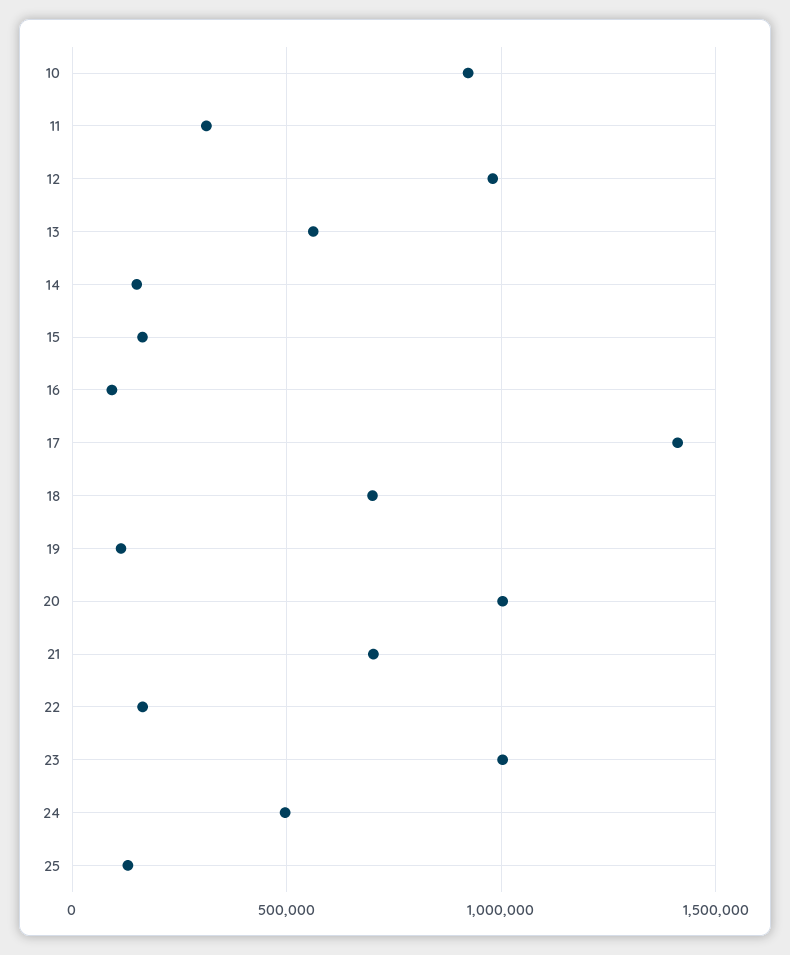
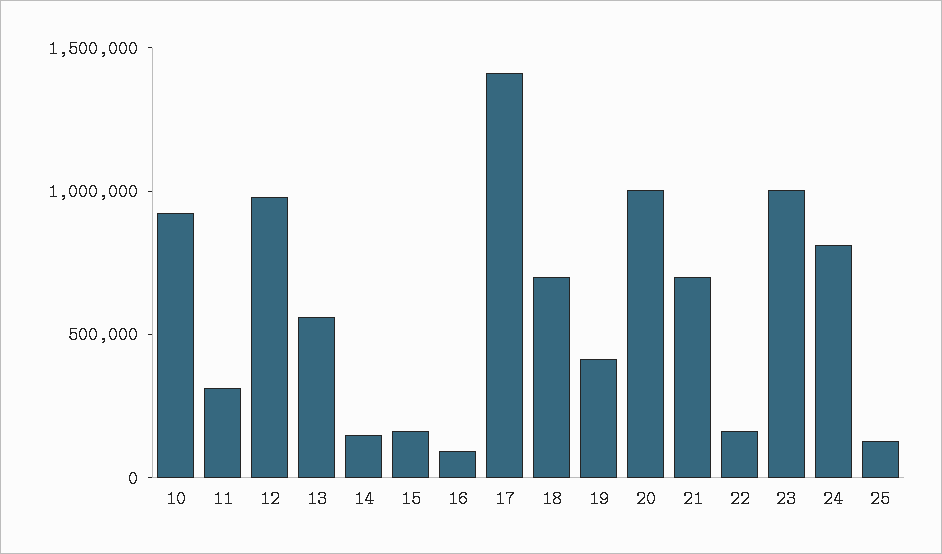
19: 100000 -> 400000
24: 500000 -> 800000

